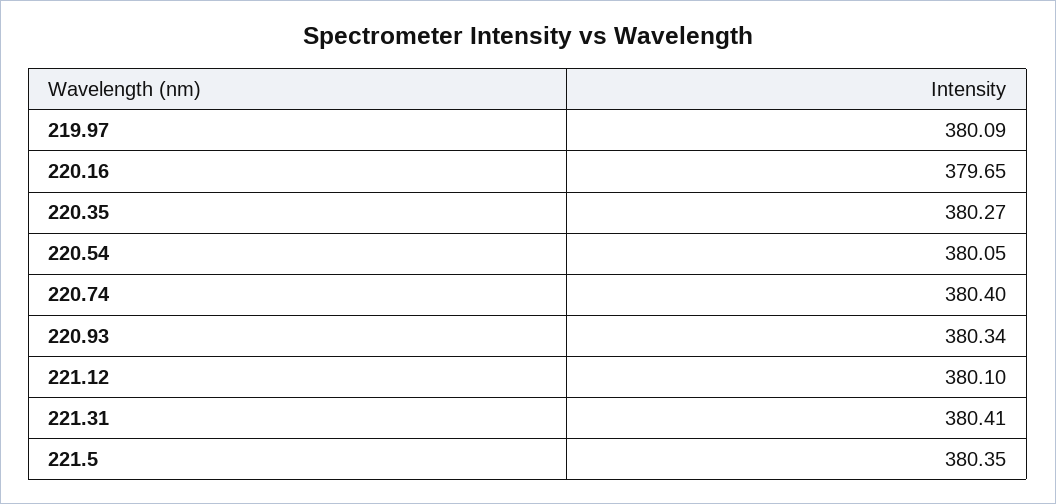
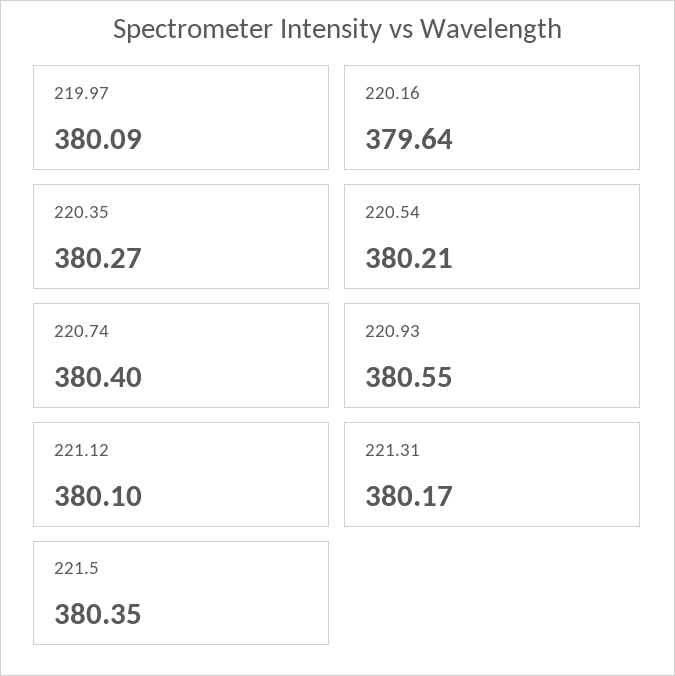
220.16: 379.65 -> 379.64
220.54: 380.05 -> 380.21
220.93: 380.34 -> 380.55
221.31: 380.41 -> 380.17

